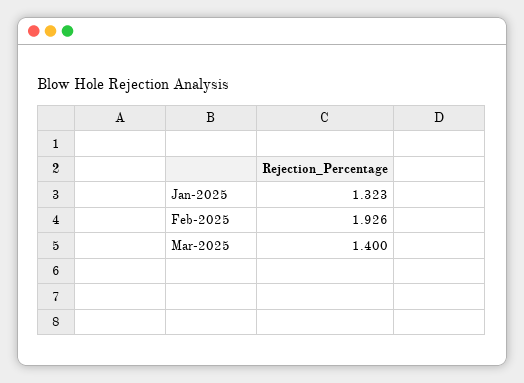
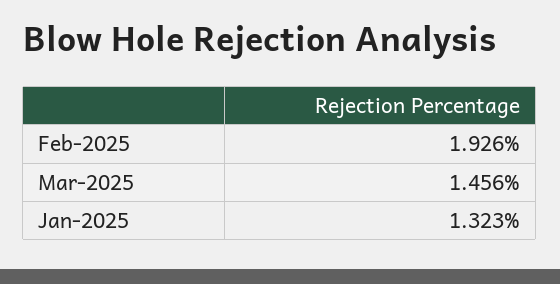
Mar-2025: 1.4 -> 1.456

